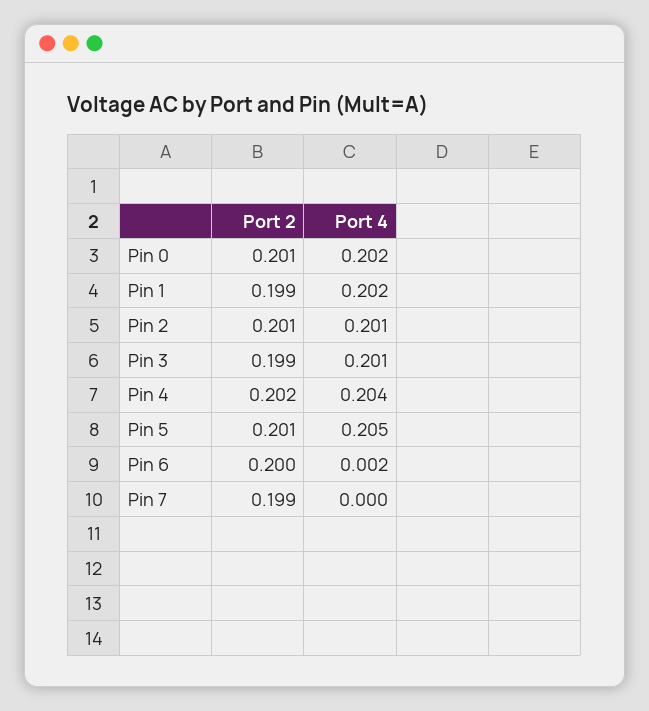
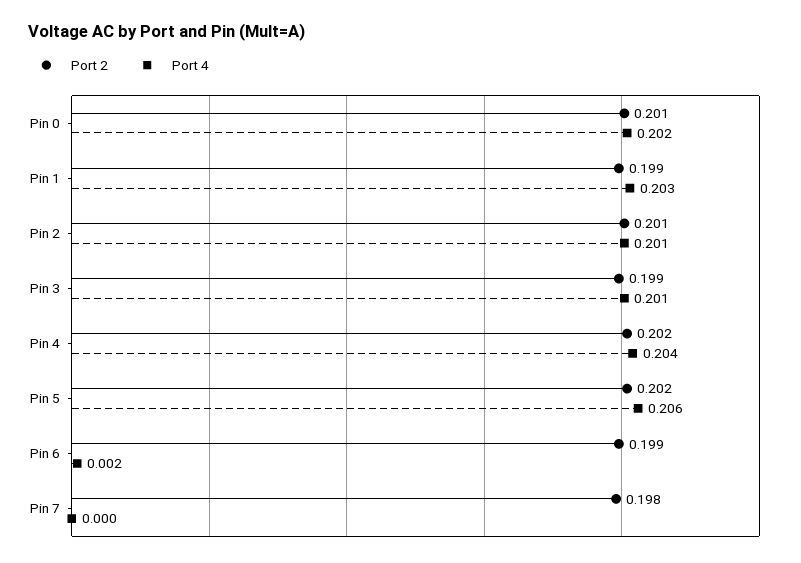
Port 4, Pin 1: 0.202 -> 0.203
Port 2, Pin 5: 0.201 -> 0.202
Port 4, Pin 5: 0.205 -> 0.206
Port 2, Pin 6: 0.2 -> 0.199
Port 2, Pin 7: 0.199 -> 0.198

